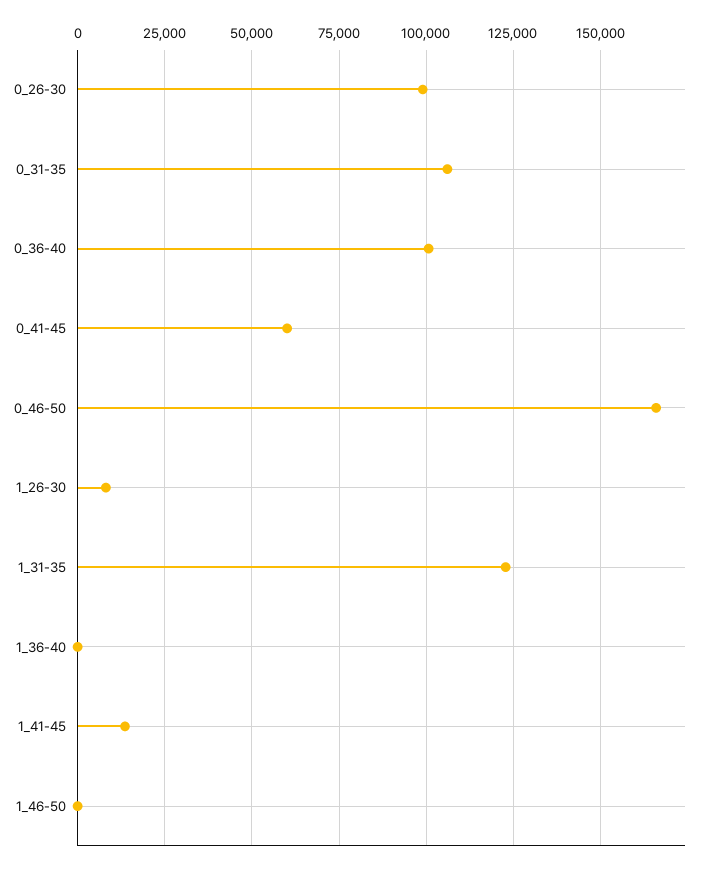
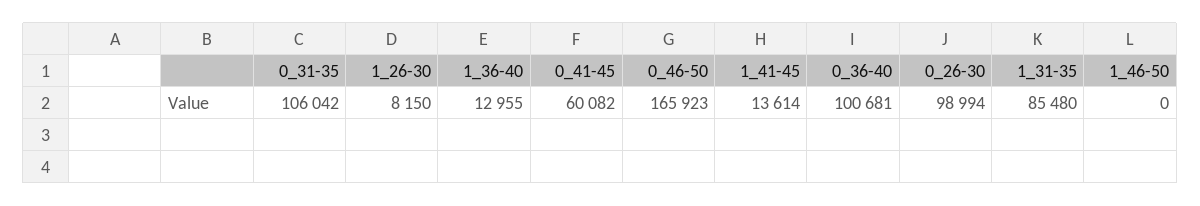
1_31-35: 122500 -> 85480
1_36-40: 0 -> 12955

